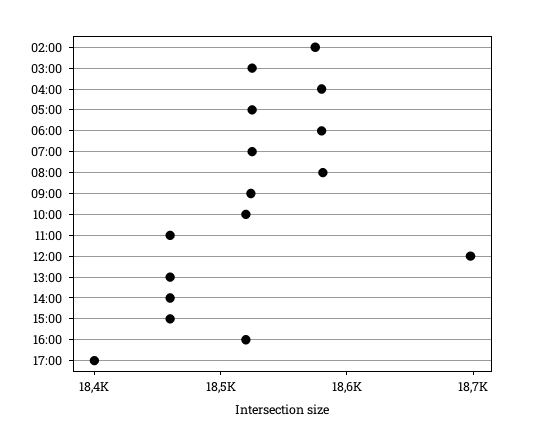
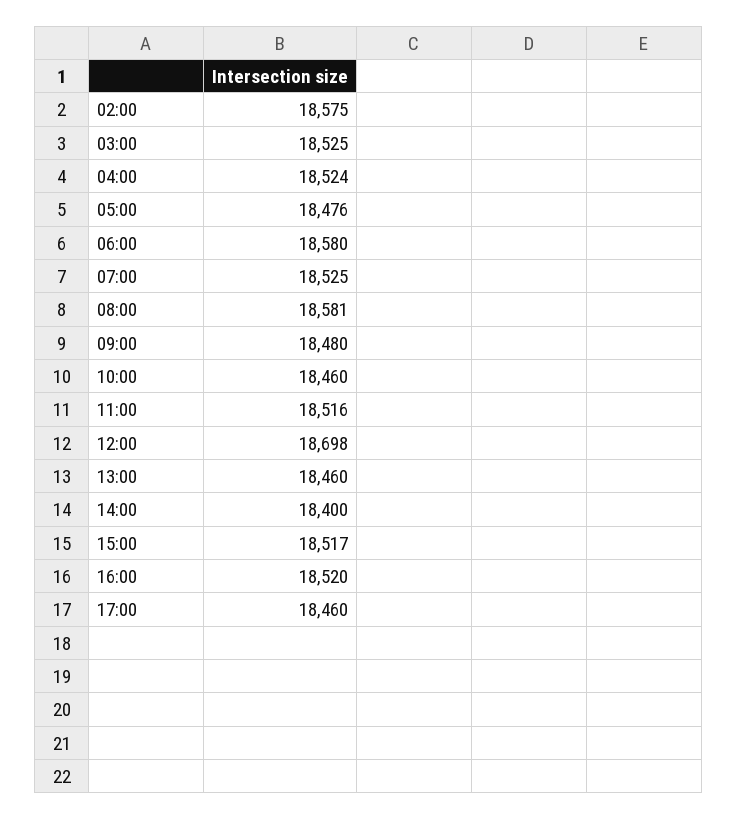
04:00: 18580 -> 18524
05:00: 18520 -> 18476
09:00: 18520 -> 18480
10:00: 18520 -> 18460
11:00: 18460 -> 18516
14:00: 18460 -> 18400
15:00: 18460 -> 18517
17:00: 18400 -> 18460

